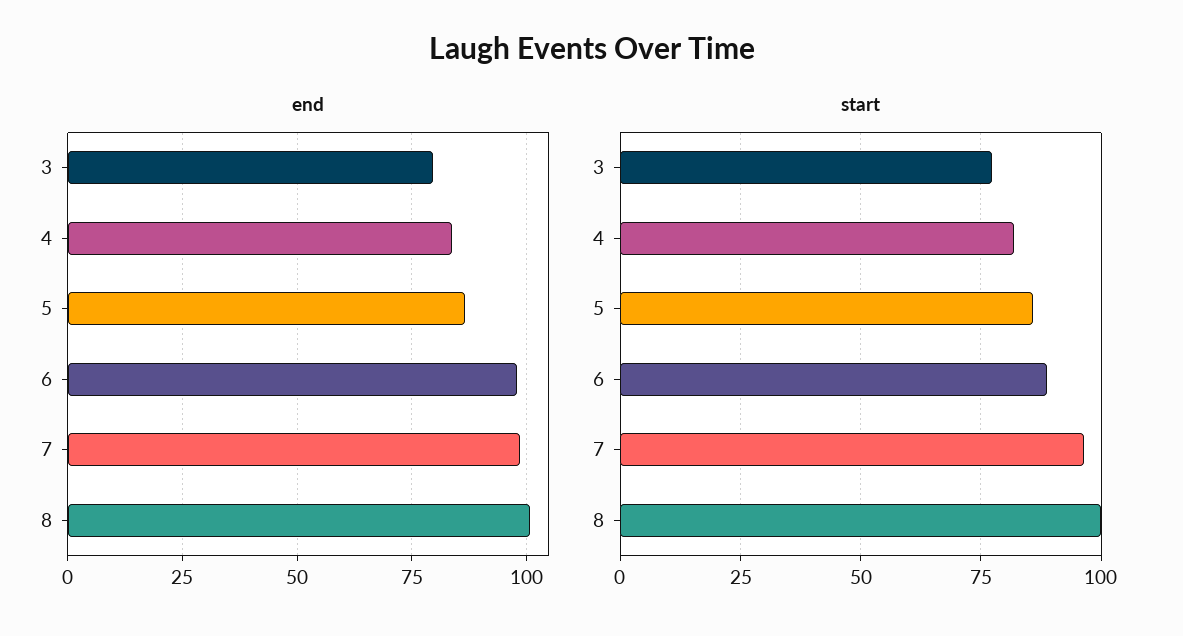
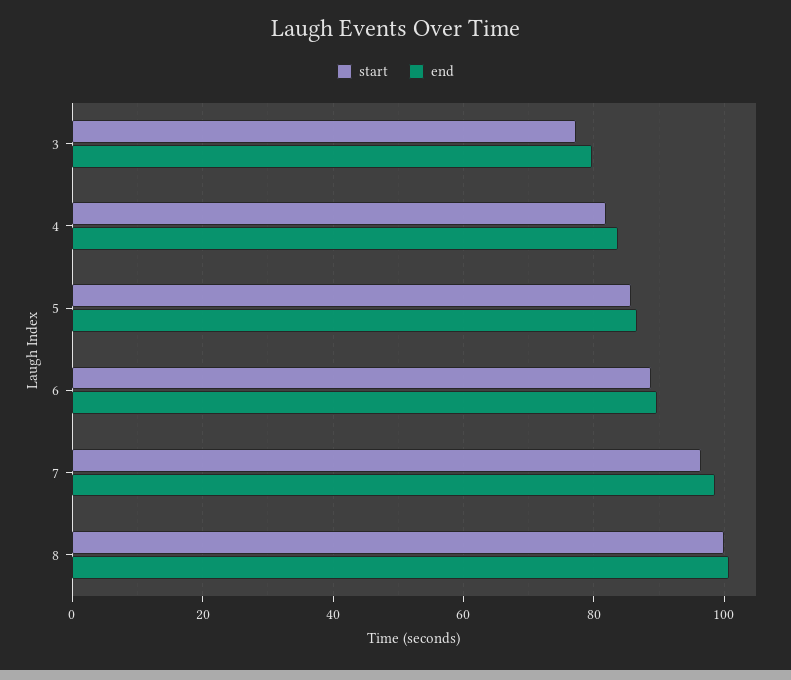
end, 6: 97.5 -> 90

